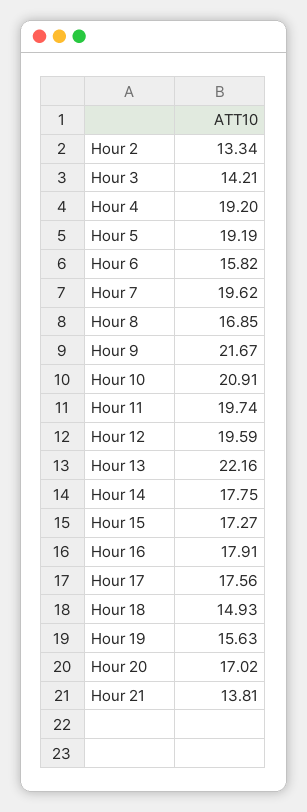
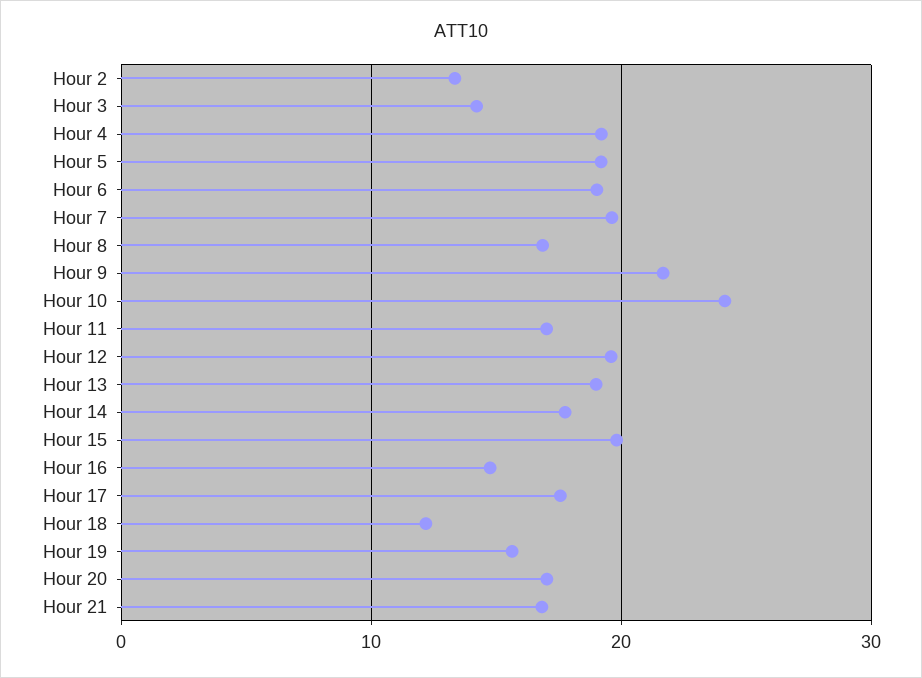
Hour 6: 15.82 -> 19
Hour 10: 20.91 -> 24
Hour 11: 19.74 -> 17
Hour 13: 22.16 -> 19
Hour 15: 17.27 -> 20
Hour 16: 17.91 -> 15
Hour 18: 14.93 -> 12
Hour 21: 13.81 -> 17

